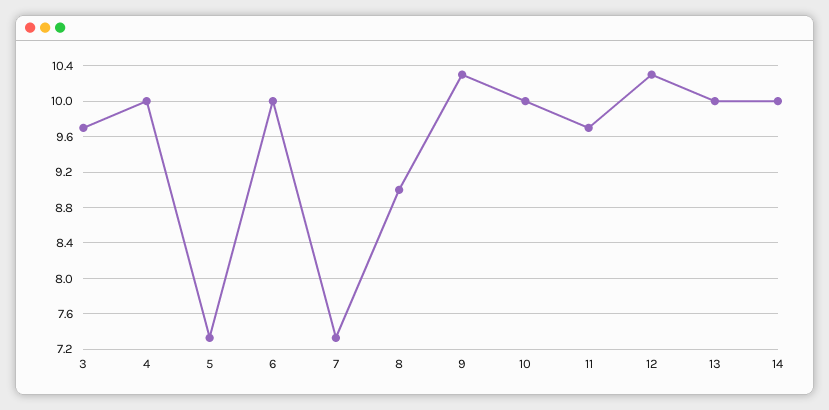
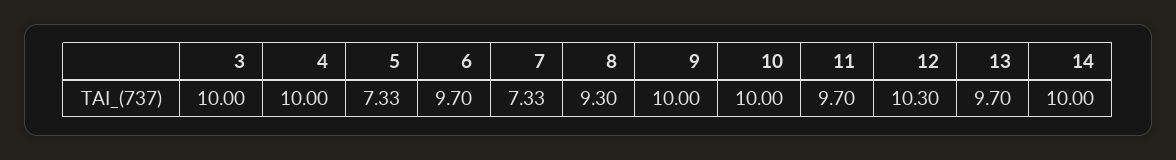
3: 9.7 -> 10
6: 10 -> 9.7
8: 9 -> 9.3
9: 10.3 -> 10
13: 10 -> 9.7

